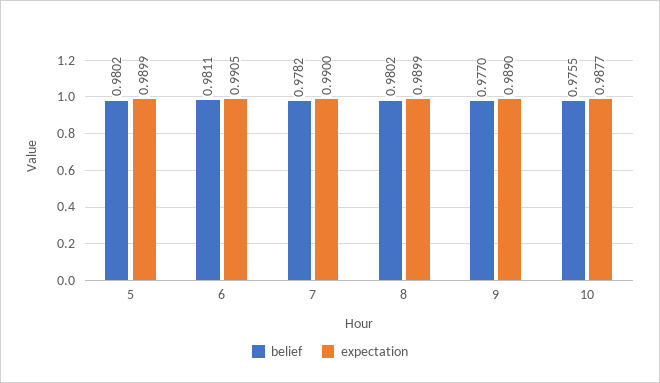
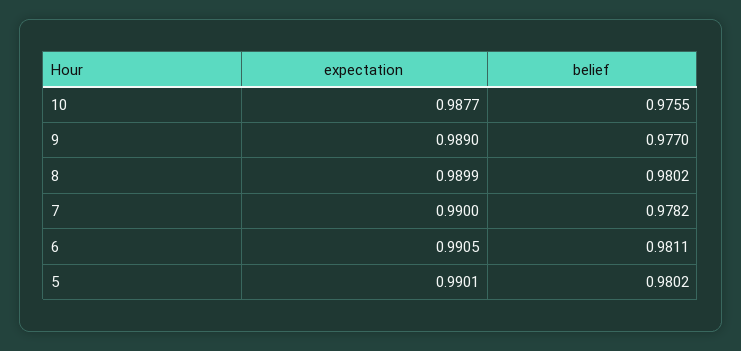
expectation, 5: 0.9899 -> 0.9901

